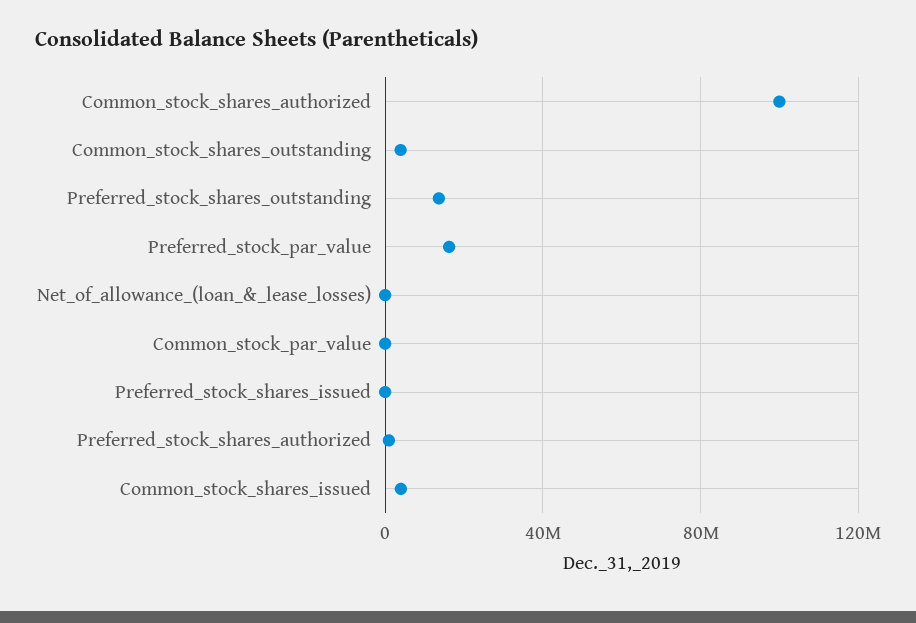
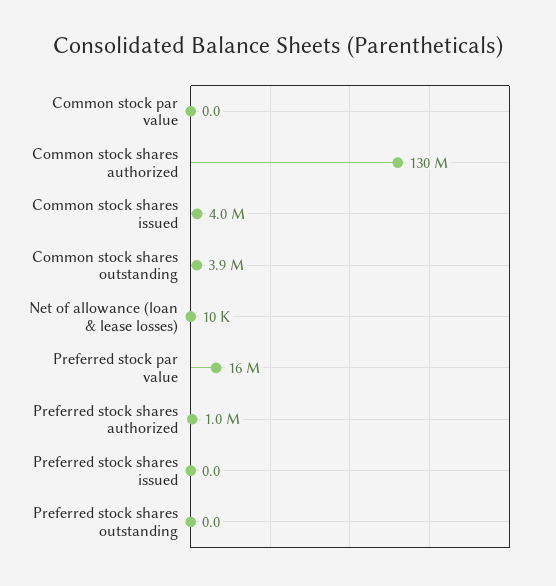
Common_stock_shares_authorized: 100000000 -> 130000000
Preferred_stock_shares_outstanding: 15000000 -> 0

